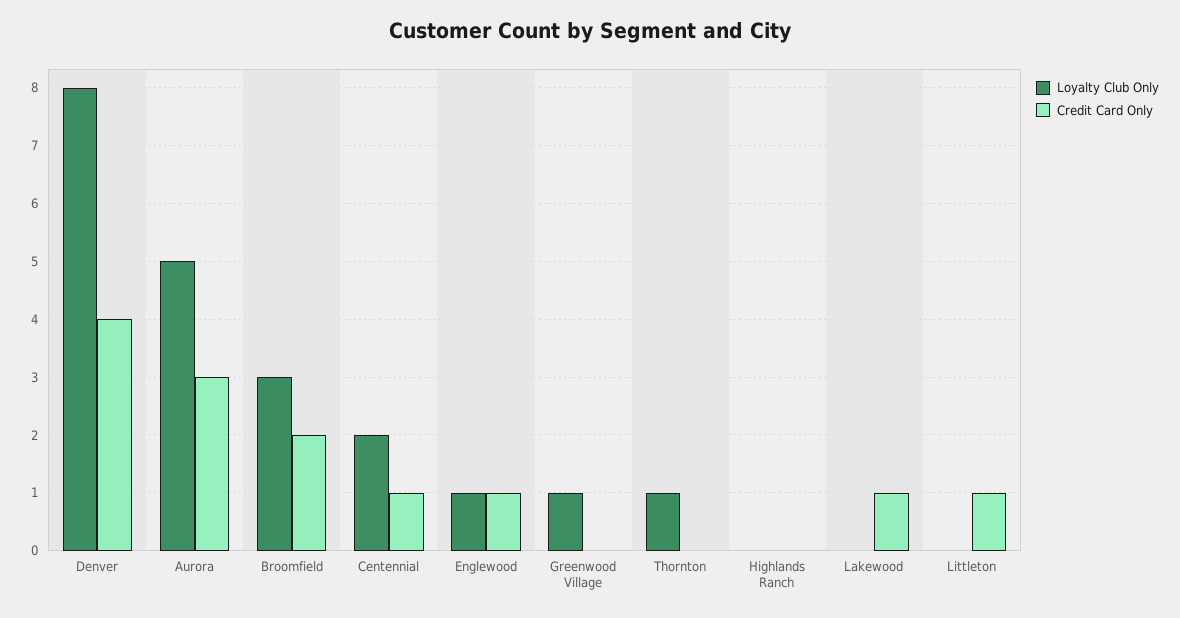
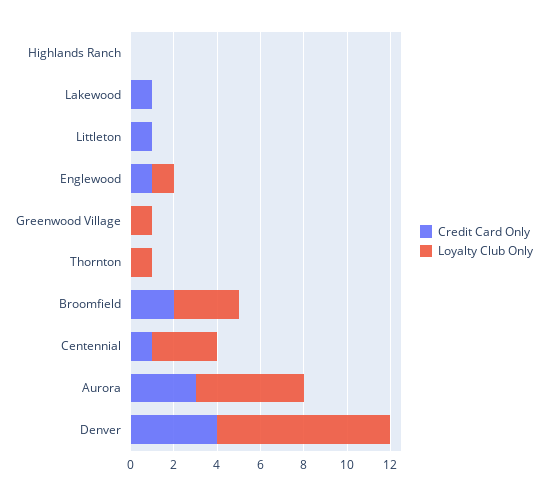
Loyalty Club Only, Centennial: 2 -> 3

